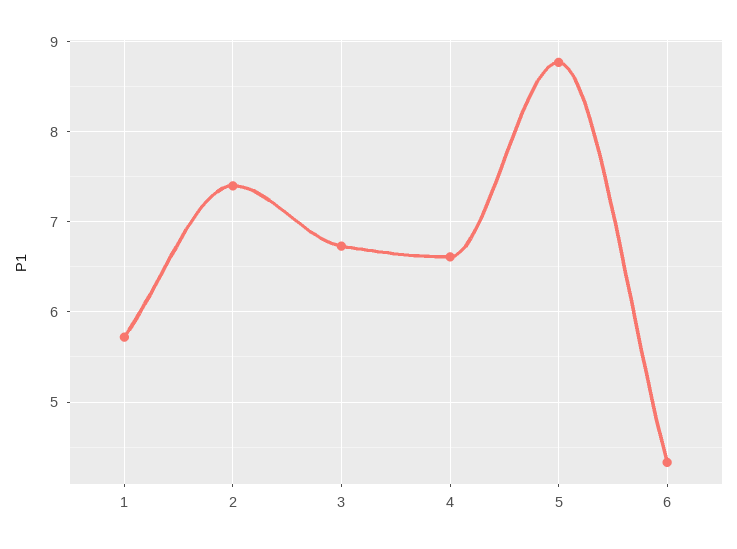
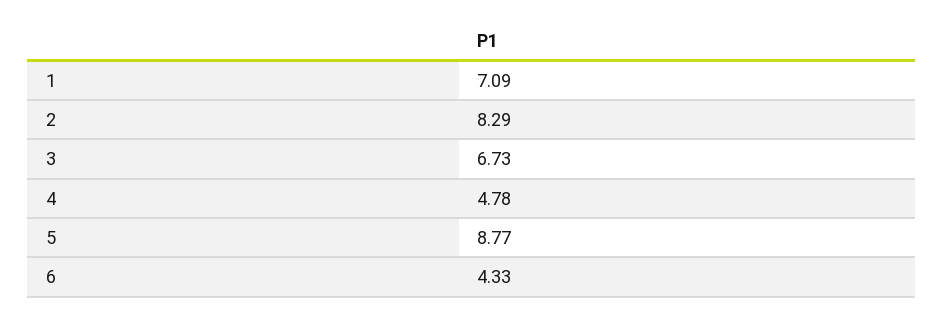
1: 5.7 -> 7.09
2: 7.4 -> 8.29
4: 6.6 -> 4.78

